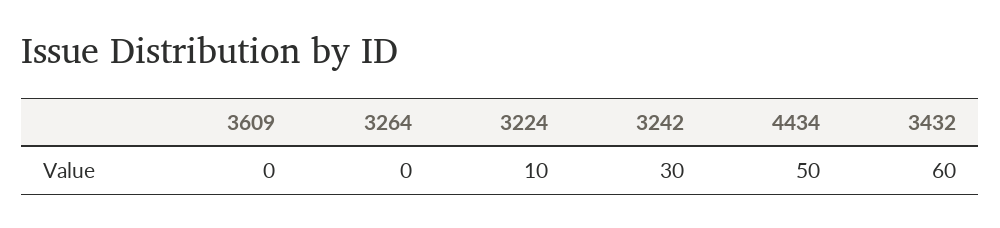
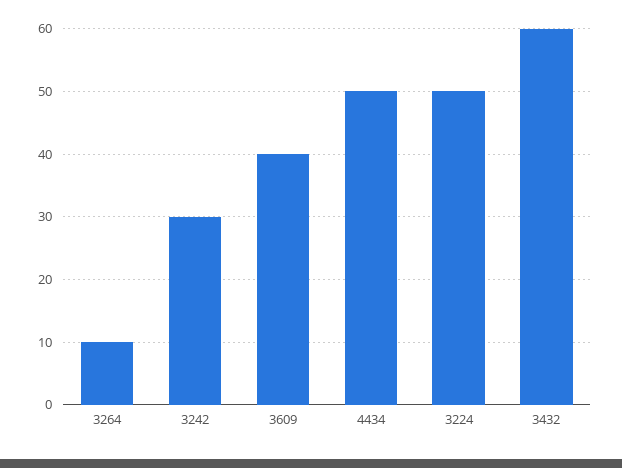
3609: 0 -> 40
3264: 0 -> 10
3224: 10 -> 50

